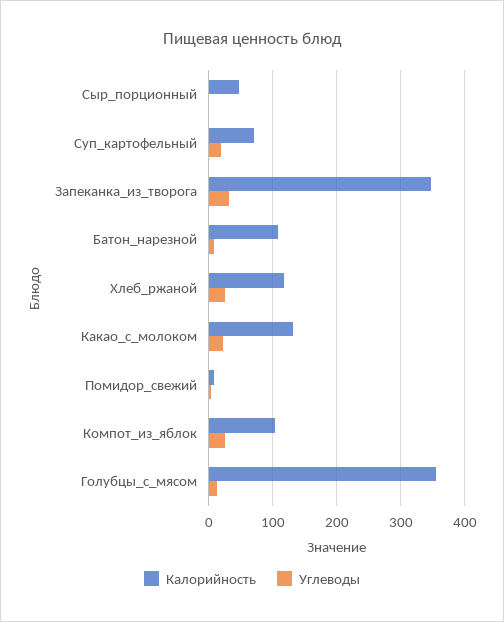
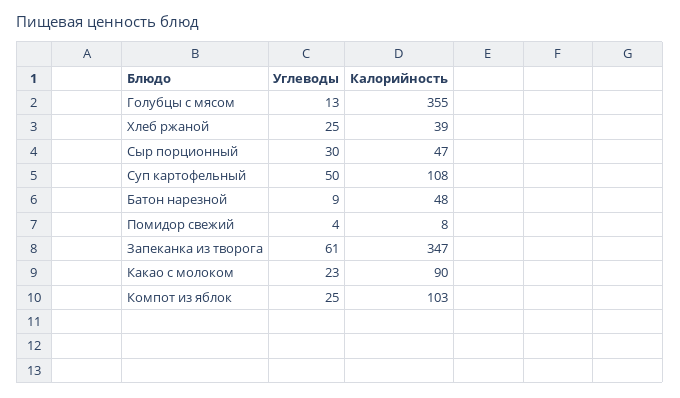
Углеводы, Сыр_порционный: 0 -> 30
Калорийность, Суп_картофельный: 70 -> 108
Углеводы, Суп_картофельный: 20 -> 50
Углеводы, Запеканка_из_творога: 30 -> 61
Калорийность, Батон_нарезной: 110 -> 48
Калорийность, Хлеб_ржаной: 120 -> 39
Калорийность, Какао_с_молоком: 130 -> 90

